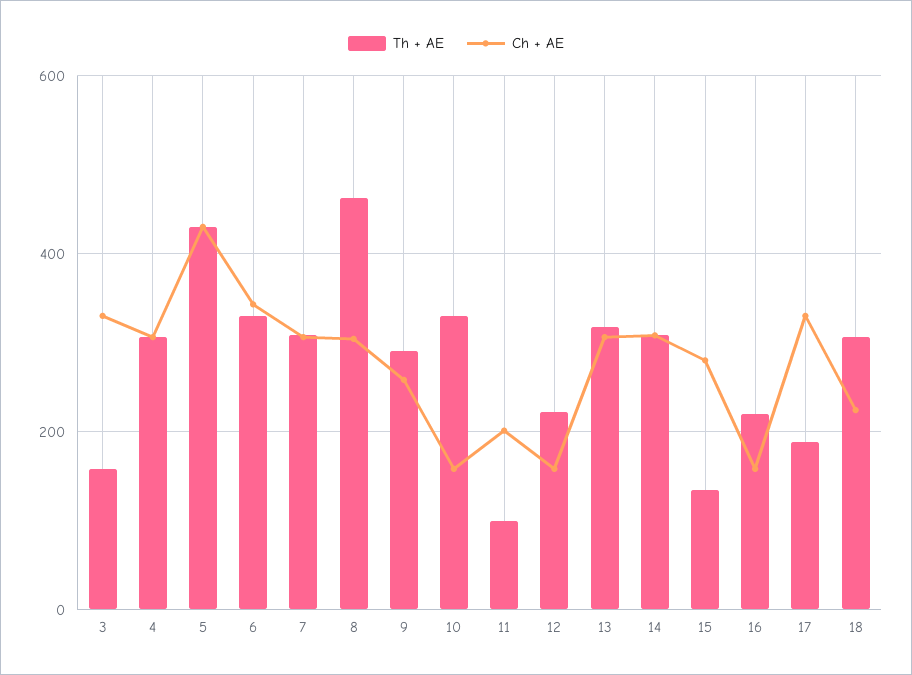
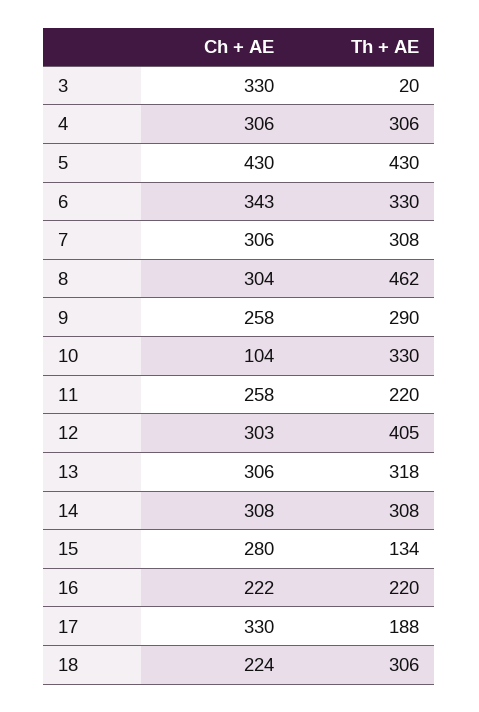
Th + AE, 3: 160 -> 20
Ch + AE, 10: 160 -> 104
Th + AE, 11: 100 -> 220
Ch + AE, 11: 200 -> 258
Th + AE, 12: 220 -> 405
Ch + AE, 12: 160 -> 303
Ch + AE, 16: 160 -> 222

